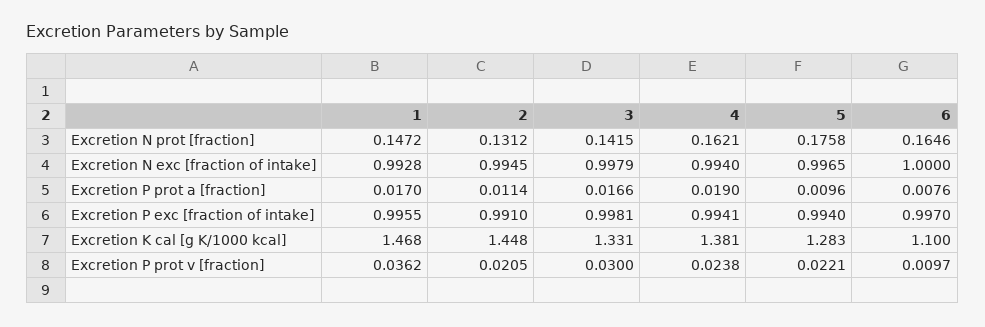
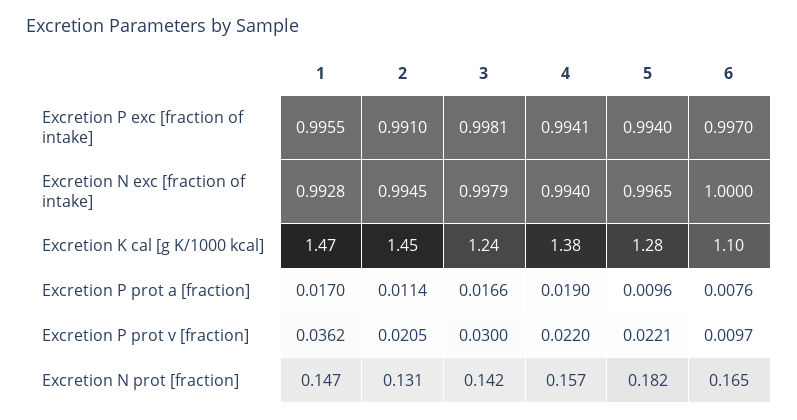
4, Excretion N prot [fraction]: 0.1621 -> 0.157
5, Excretion N prot [fraction]: 0.1758 -> 0.182
3, Excretion K cal [g K/1000 kcal]: 1.331 -> 1.24
4, Excretion P prot v [fraction]: 0.0238 -> 0.022

